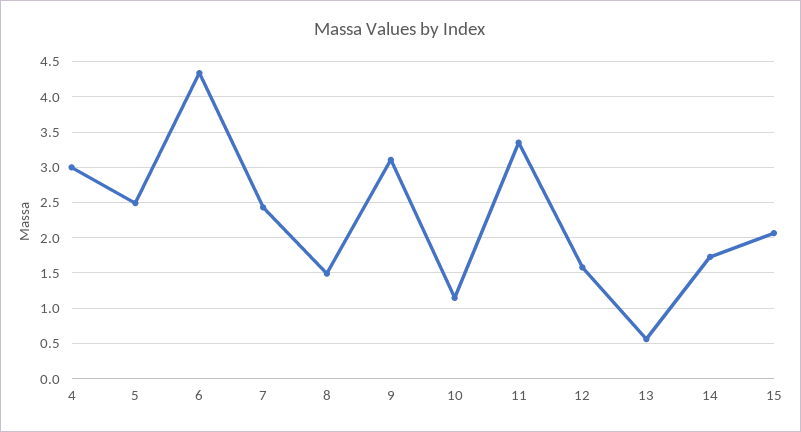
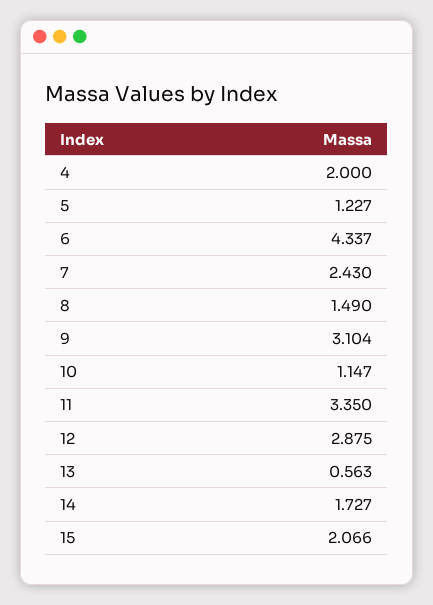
4: 3 -> 2
5: 2.5 -> 1.227
12: 1.6 -> 2.875

